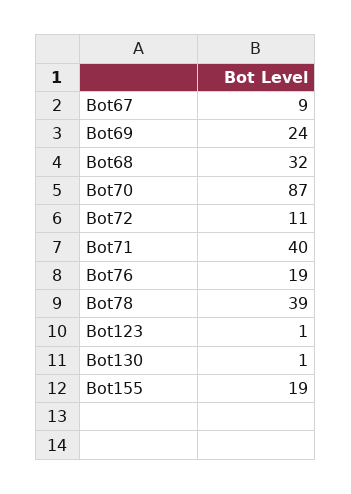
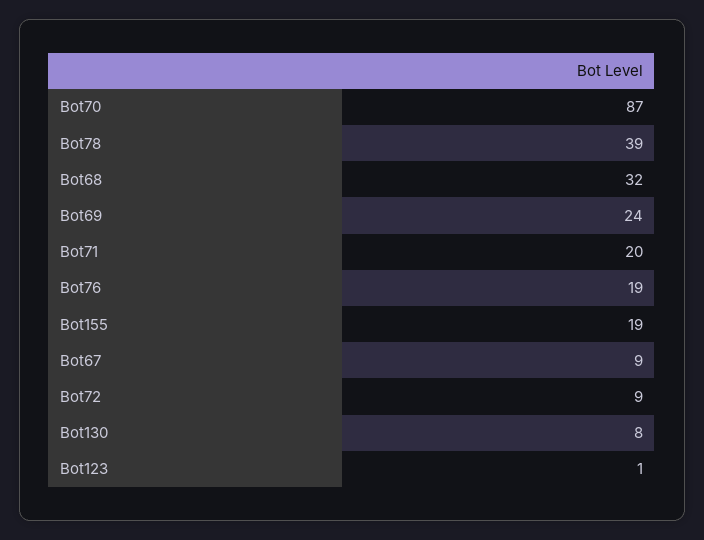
Bot72: 11 -> 9
Bot71: 40 -> 20
Bot130: 1 -> 8

